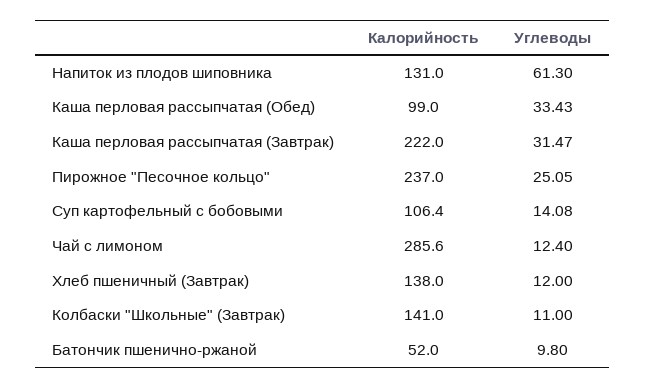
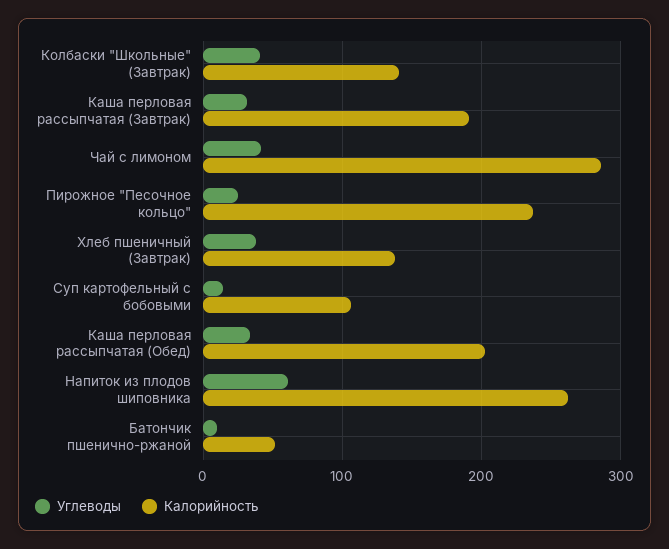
Калорийность, Напиток из плодов шиповника: 131 -> 260
Калорийность, Каша перловая рассыпчатая (Обед): 99 -> 200
Калорийность, Каша перловая рассыпчатая (Завтрак): 222 -> 190
Углеводы, Чай с лимоном: 12.4 -> 40
Углеводы, Хлеб пшеничный (Завтрак): 12 -> 40
Углеводы, Колбаски "Школьные" (Завтрак): 11 -> 40

